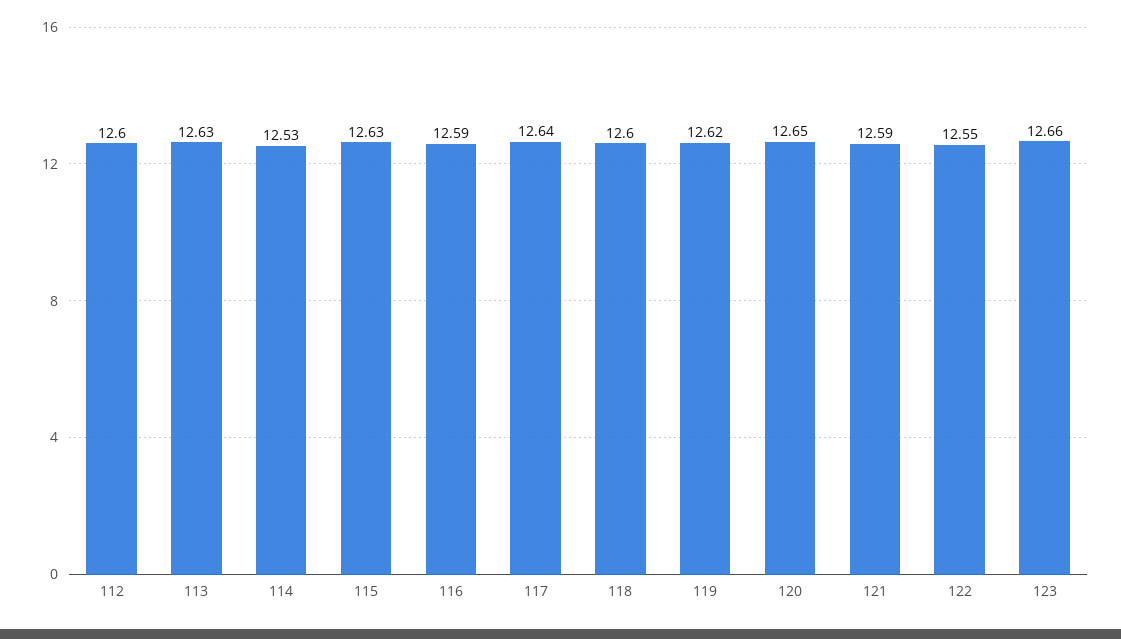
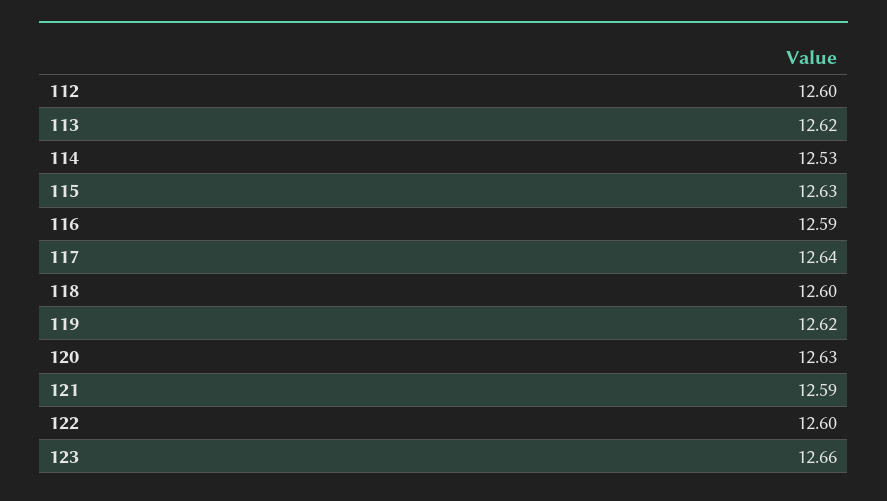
113: 12.63 -> 12.62
120: 12.65 -> 12.63
122: 12.55 -> 12.6

